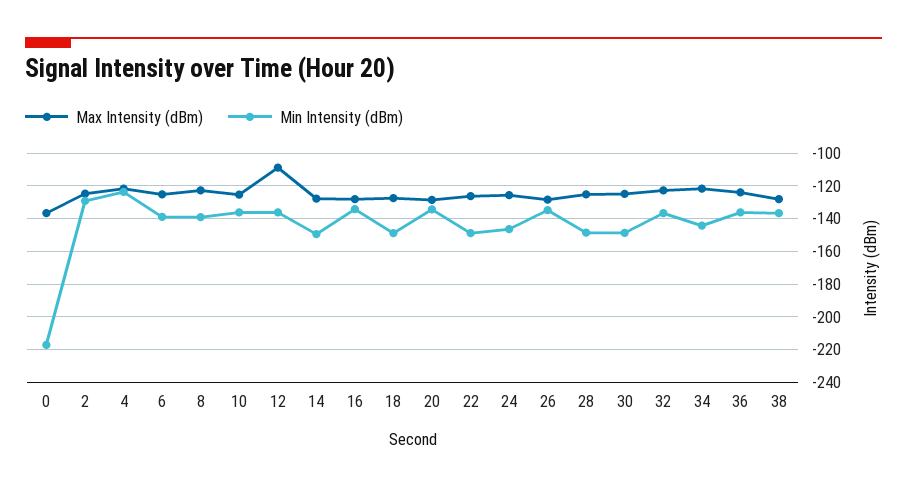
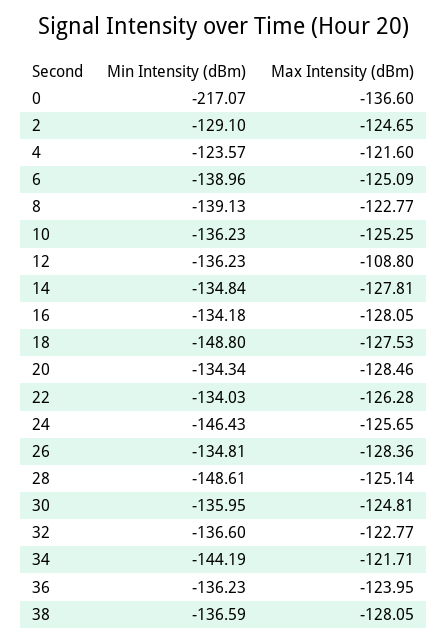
Min Intensity (dBm), 14: -150 -> -134.84
Min Intensity (dBm), 22: -150 -> -134.03
Min Intensity (dBm), 30: -150 -> -135.95

